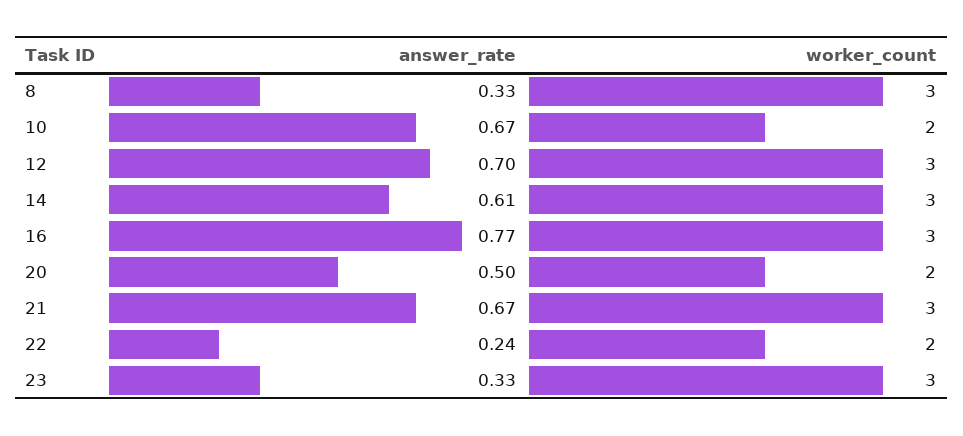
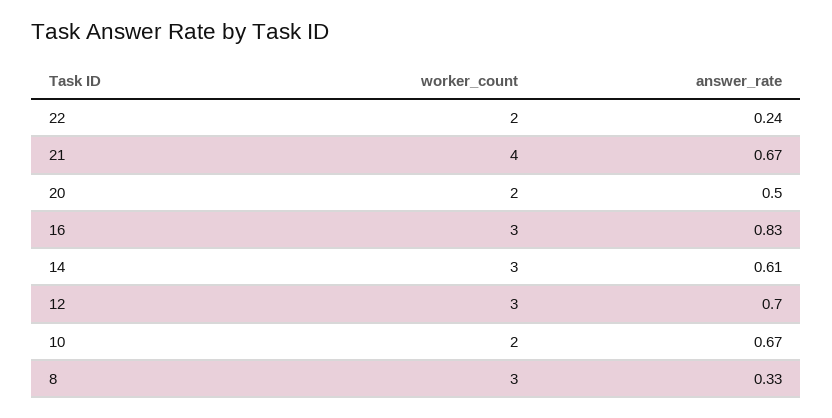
answer_rate, 16: 0.77 -> 0.83
worker_count, 21: 3 -> 4
answer_rate, 23: 0.33 -> none
worker_count, 23: 3 -> none

